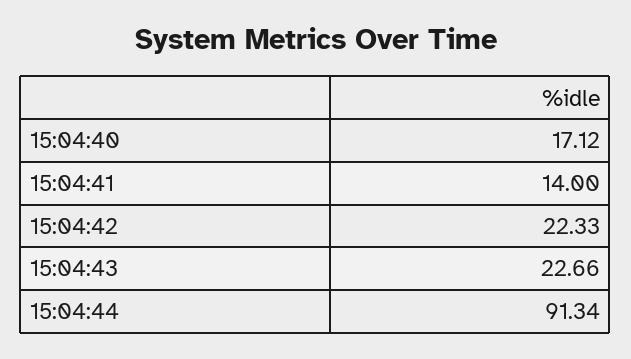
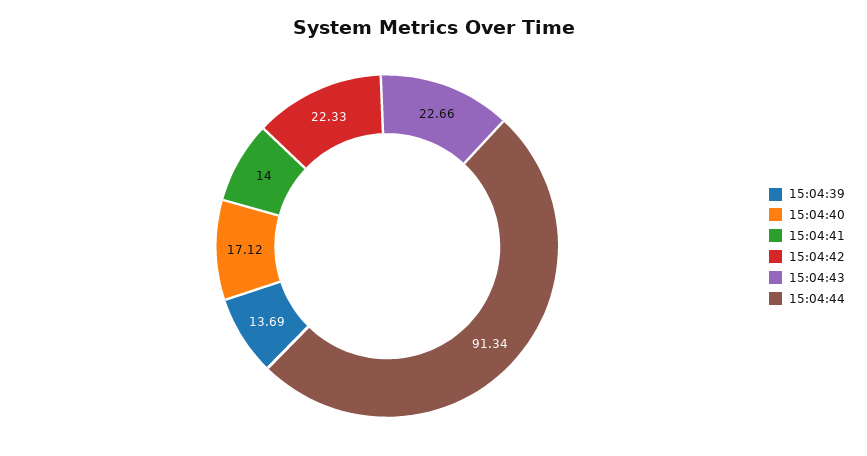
15:04:39: none -> 13.69

